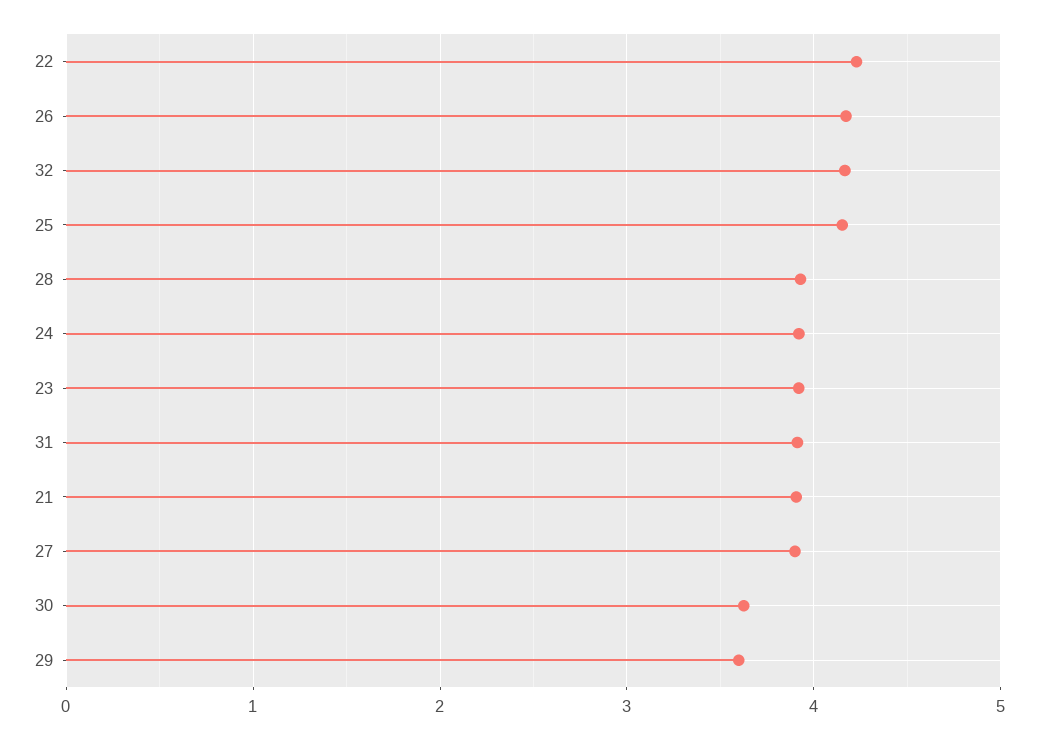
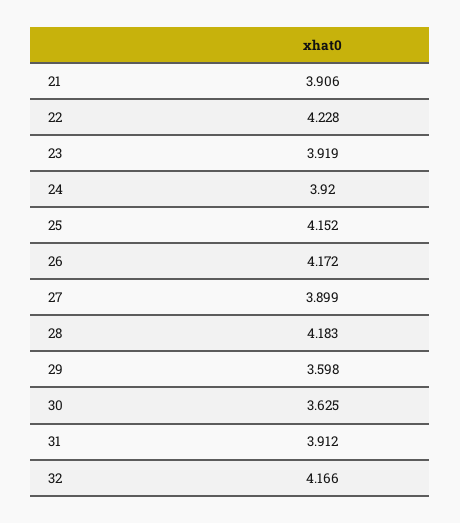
28: 3.9 -> 4.183

